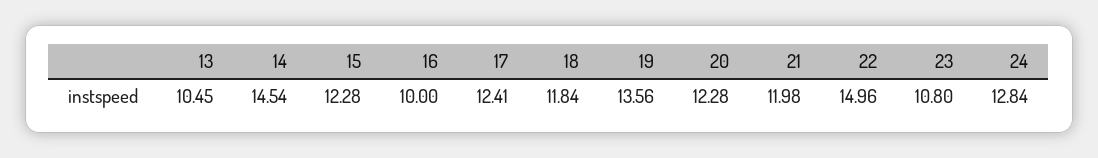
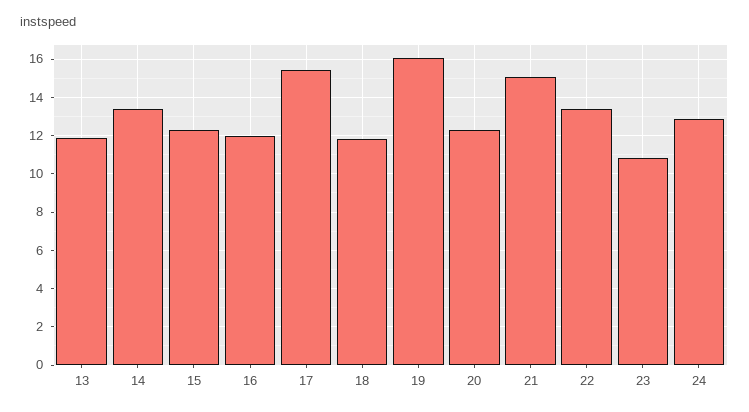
13: 10.45 -> 12
14: 14.54 -> 13.5
16: 10 -> 12
17: 12.41 -> 15.5
19: 13.56 -> 16
21: 11.98 -> 15
22: 14.96 -> 13.5

